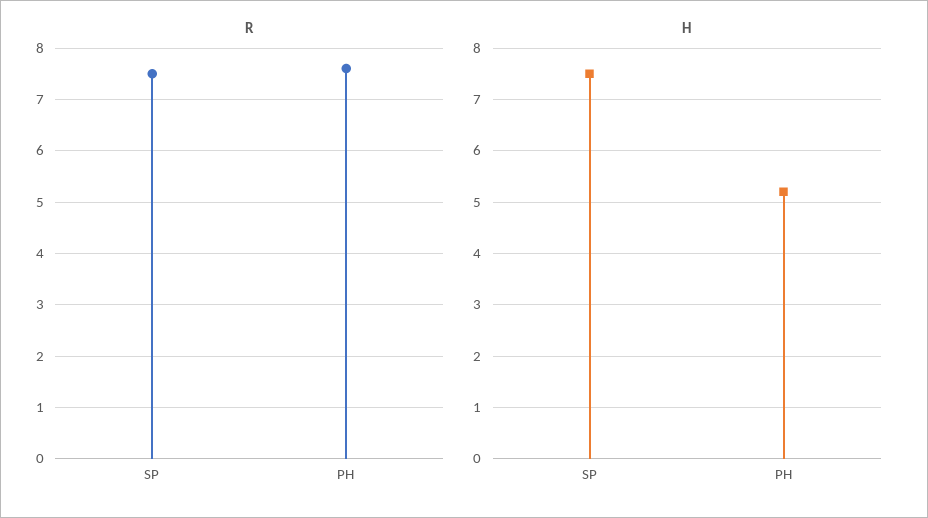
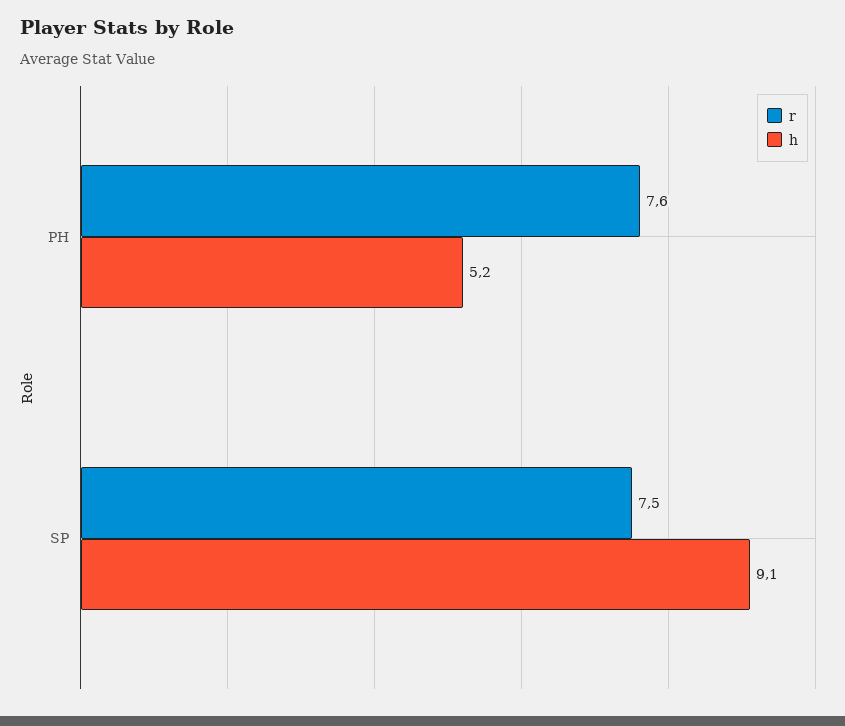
H, SP: 7.5 -> 9.1

